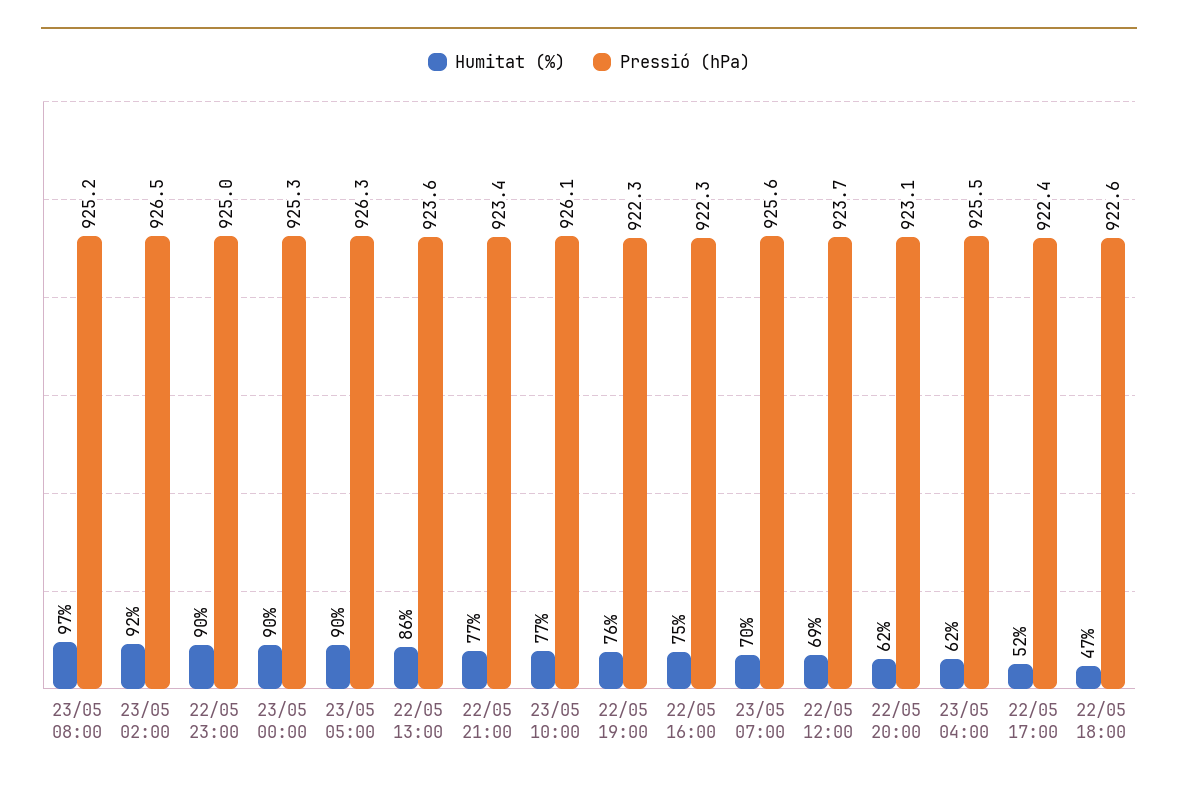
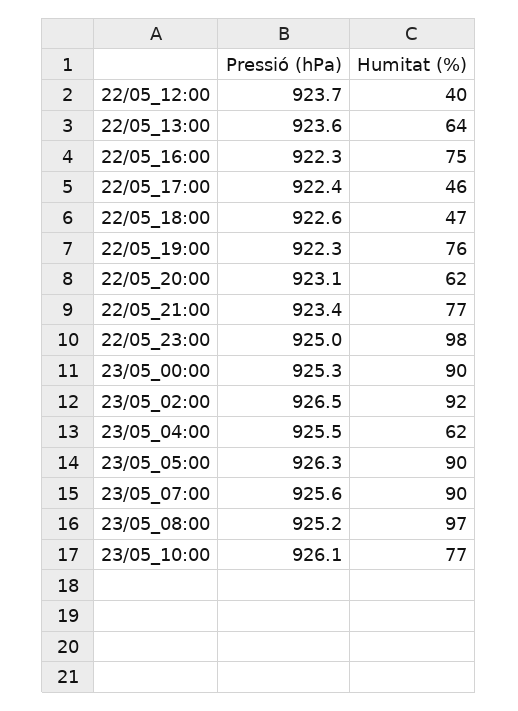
Humitat (%), 22/05 23:00: 90 -> 98
Humitat (%), 22/05 13:00: 86 -> 64
Humitat (%), 23/05 07:00: 70 -> 90
Humitat (%), 22/05 12:00: 69 -> 40
Humitat (%), 22/05 17:00: 52 -> 46

